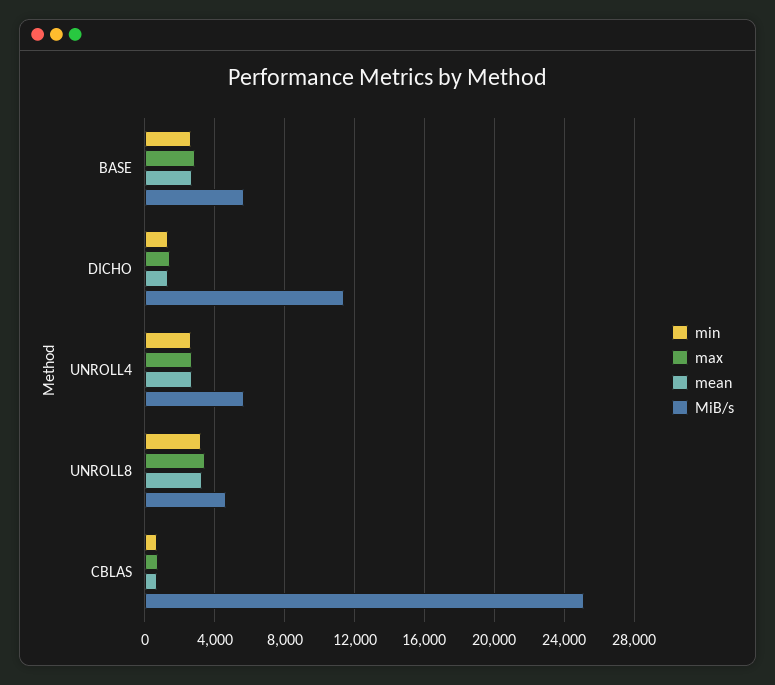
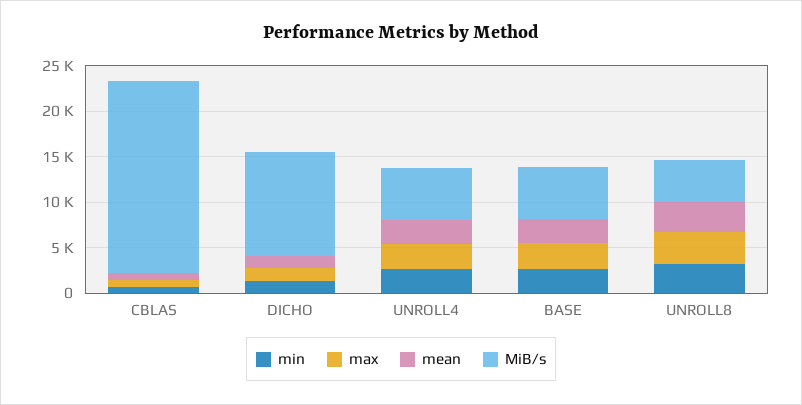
MiB/s, CBLAS: 25000 -> 21000

